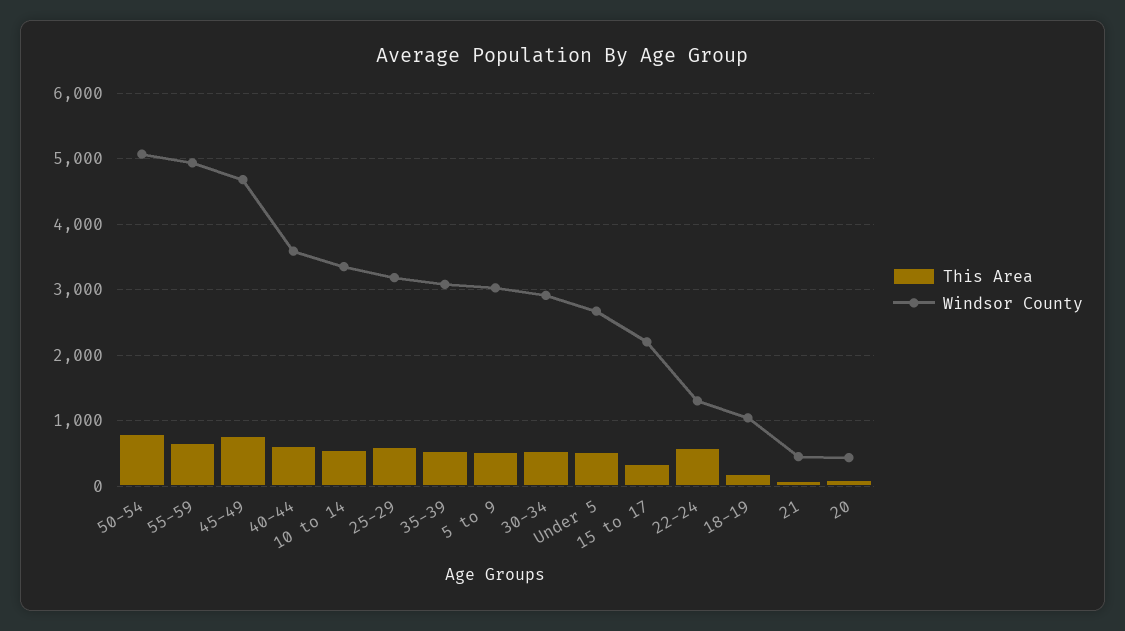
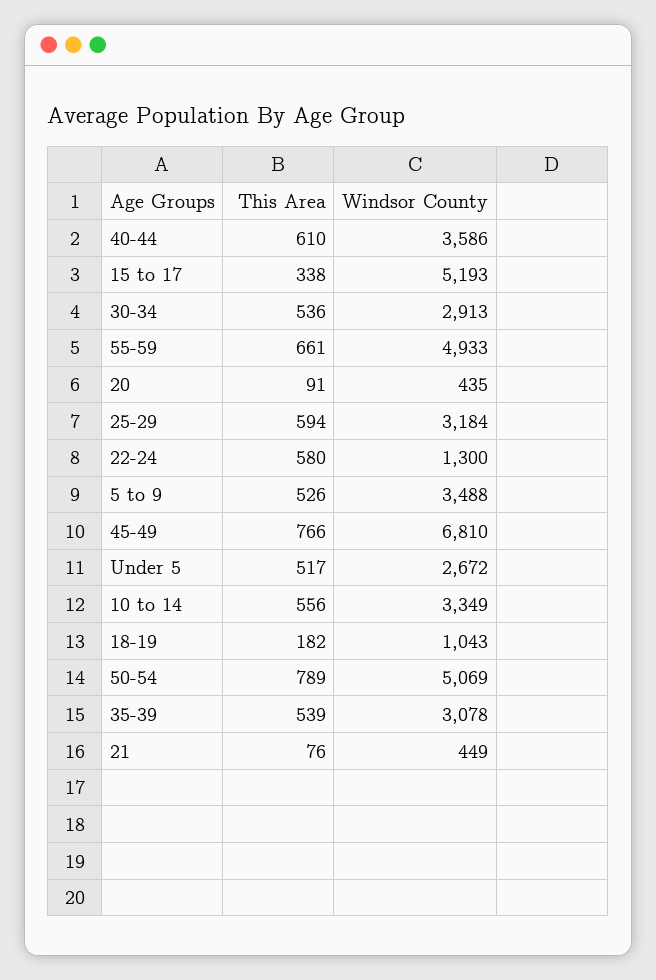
Windsor County, 45-49: 4700 -> 6810
Windsor County, 5 to 9: 3000 -> 3488
Windsor County, 15 to 17: 2200 -> 5193

